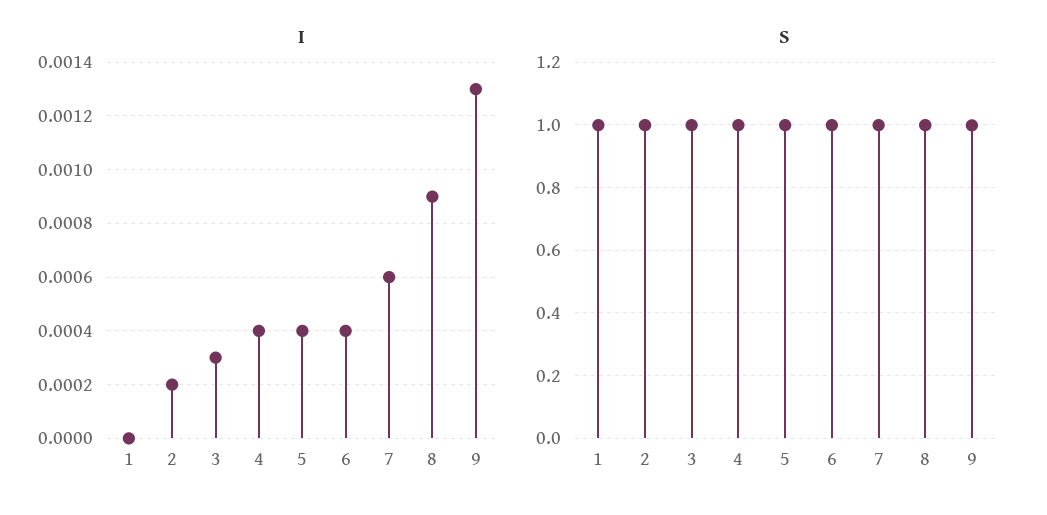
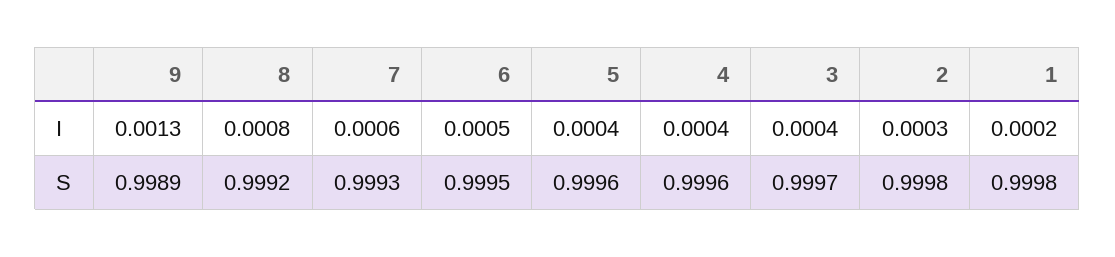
I, 1: 0 -> 0.0002
I, 2: 0.0002 -> 0.0003
I, 3: 0.0003 -> 0.0004
I, 6: 0.0004 -> 0.0005
I, 8: 0.0009 -> 0.0008

